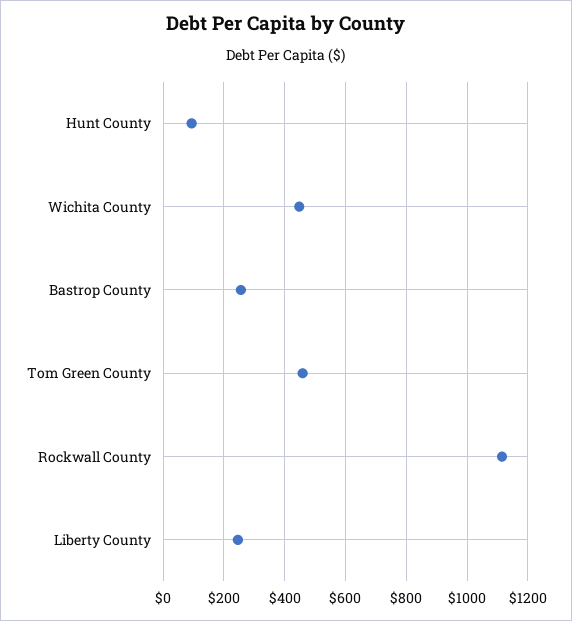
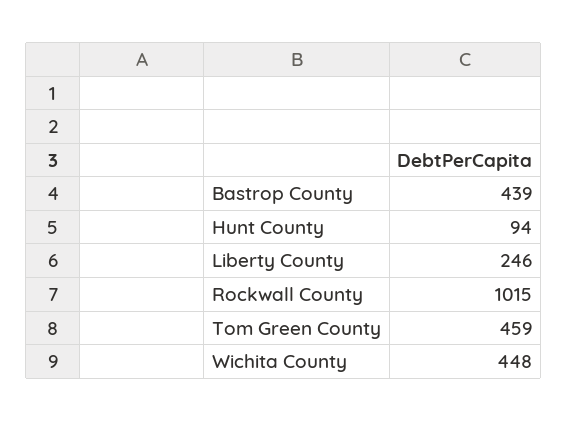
Bastrop County: 260 -> 439
Rockwall County: 1120 -> 1015

